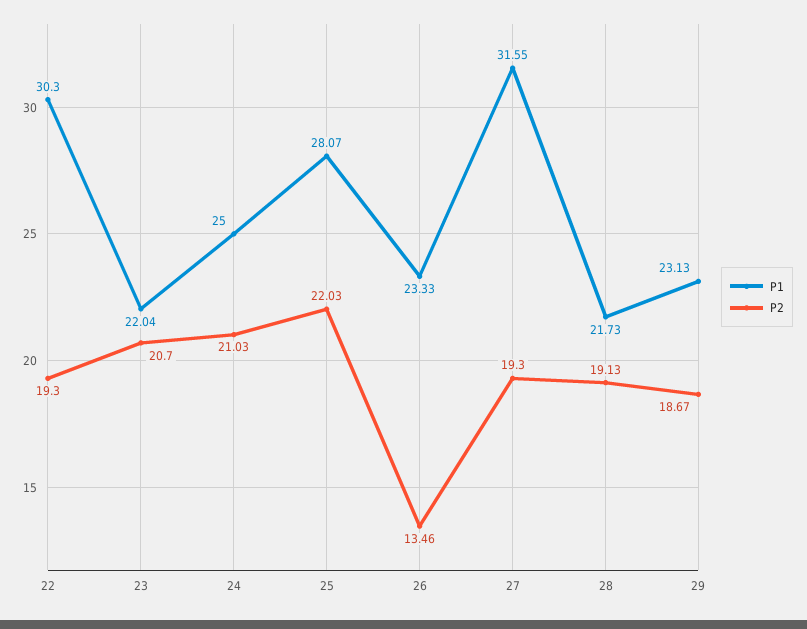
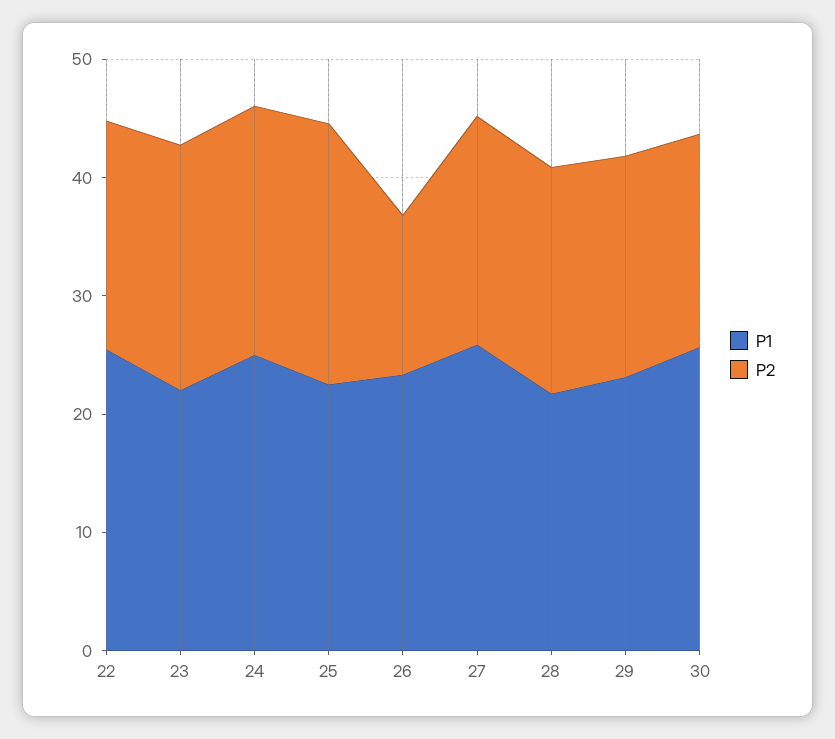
P1, 22: 30.3 -> 26
P1, 25: 28.07 -> 22
P1, 27: 31.55 -> 26
P1, 30: none -> 26
P2, 30: none -> 18

